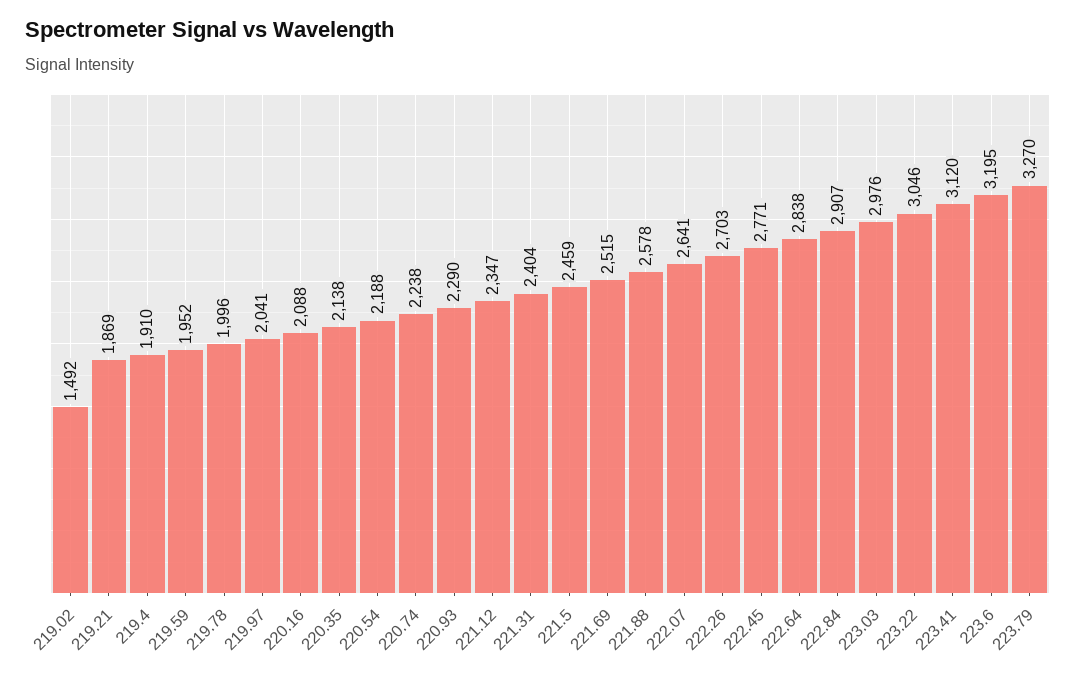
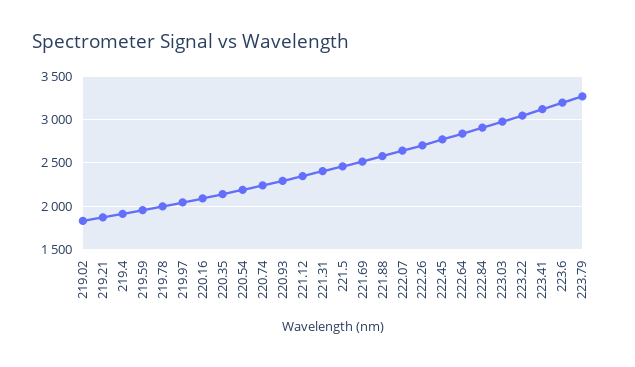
219.02: 1492 -> 1800

